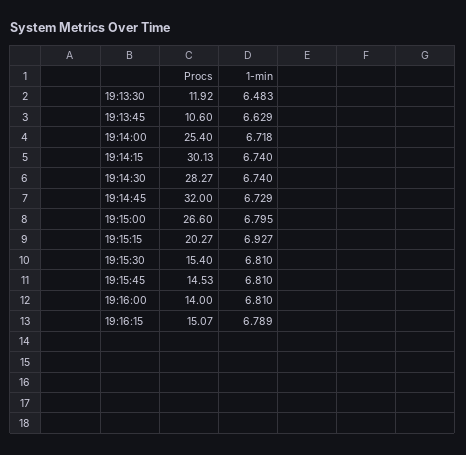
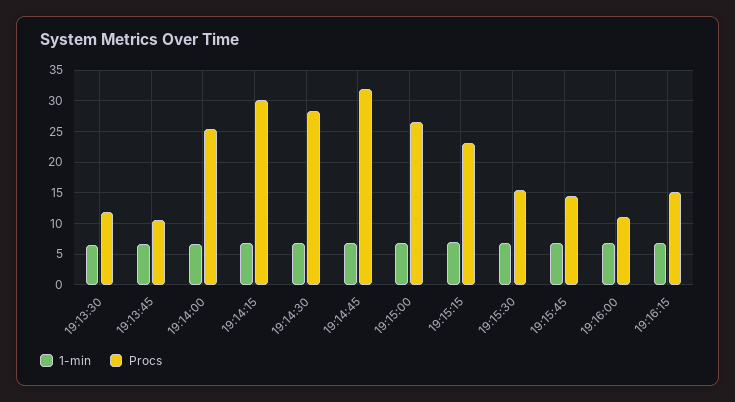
Procs, 19:15:15: 20.27 -> 23
Procs, 19:16:00: 14 -> 11

